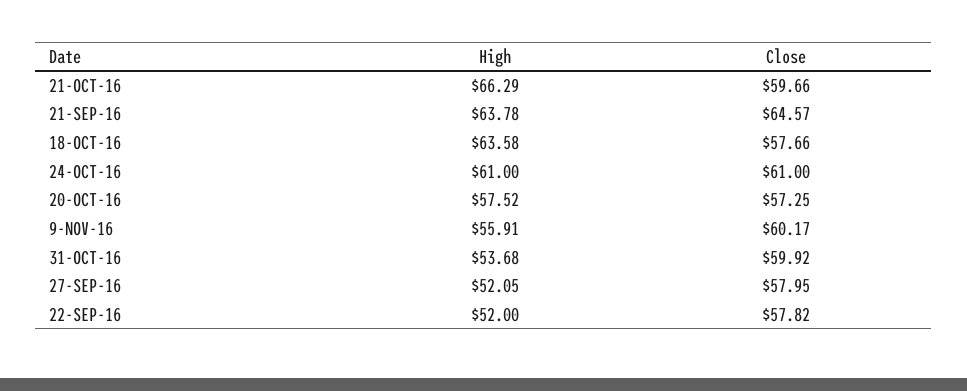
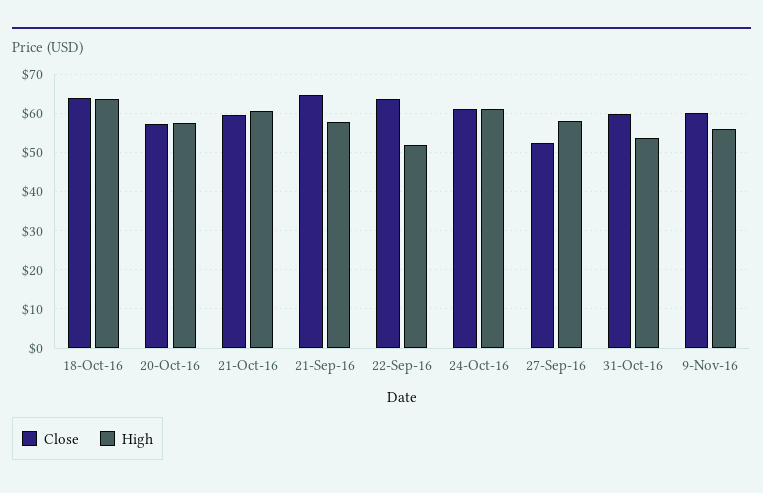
High, 21-OCT-16: 66.29 -> 60
High, 21-SEP-16: 63.78 -> 58
Close, 18-OCT-16: 57.66 -> 64
High, 27-SEP-16: 52.05 -> 58
Close, 27-SEP-16: 57.95 -> 52
Close, 22-SEP-16: 57.82 -> 64

